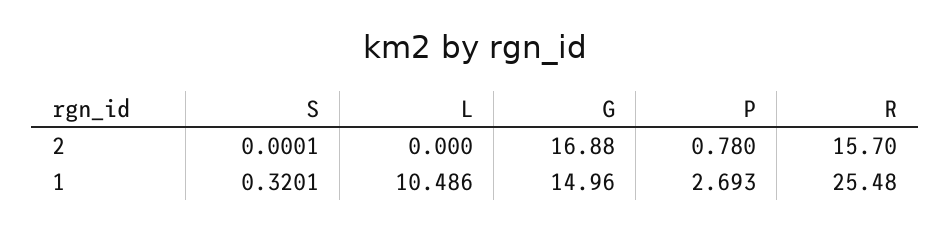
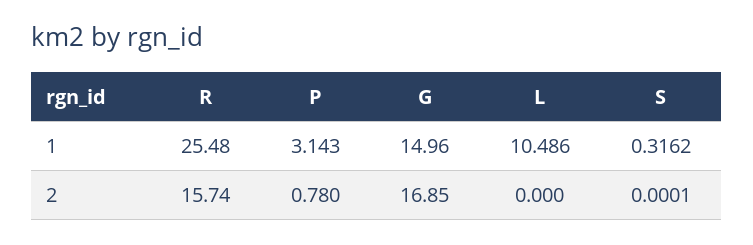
G, 2: 16.88 -> 16.85
R, 2: 15.7 -> 15.74
S, 1: 0.3201 -> 0.3162
P, 1: 2.693 -> 3.143

